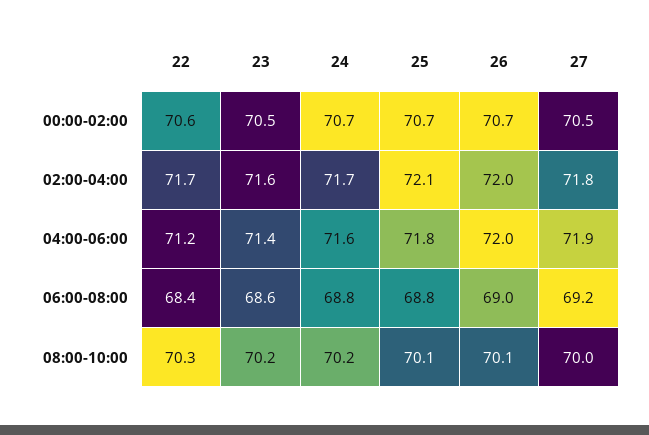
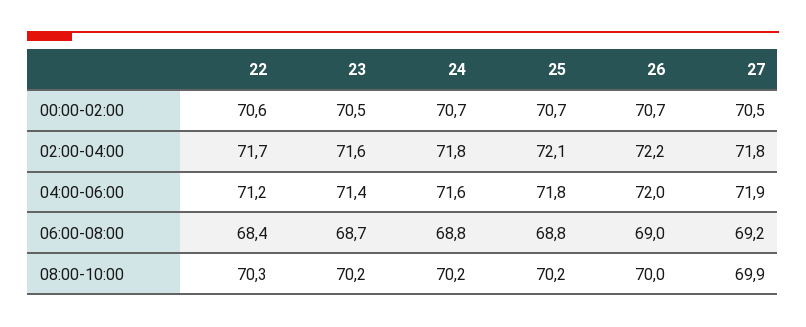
24, 02:00-04:00: 71.7 -> 71.8
26, 02:00-04:00: 72 -> 72.2
23, 06:00-08:00: 68.6 -> 68.7
25, 08:00-10:00: 70.1 -> 70.2
26, 08:00-10:00: 70.1 -> 70
27, 08:00-10:00: 70 -> 69.9

